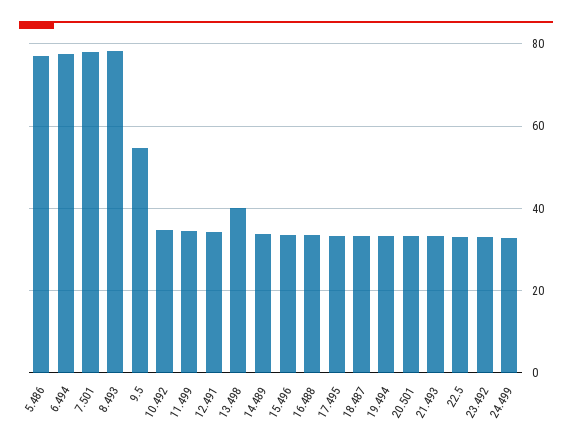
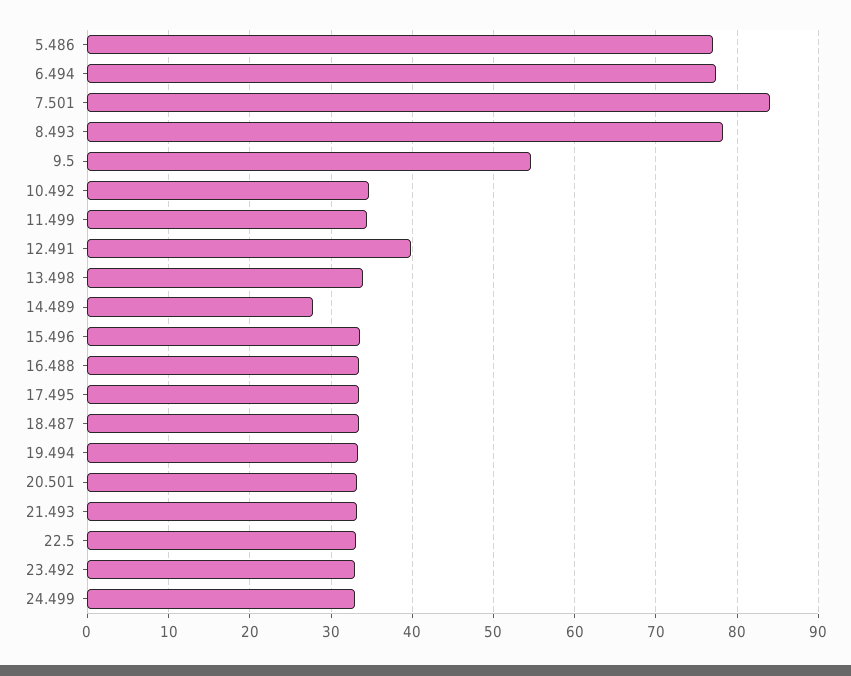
7.501: 78 -> 84
12.491: 34 -> 40
13.498: 40 -> 34
14.489: 34 -> 28

